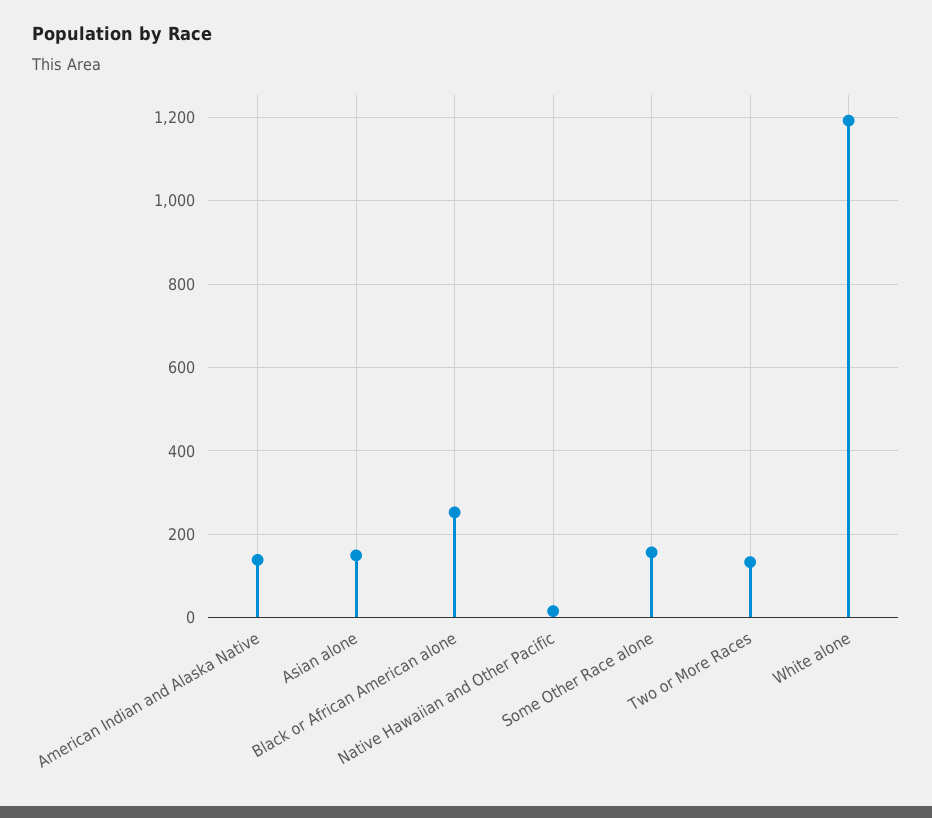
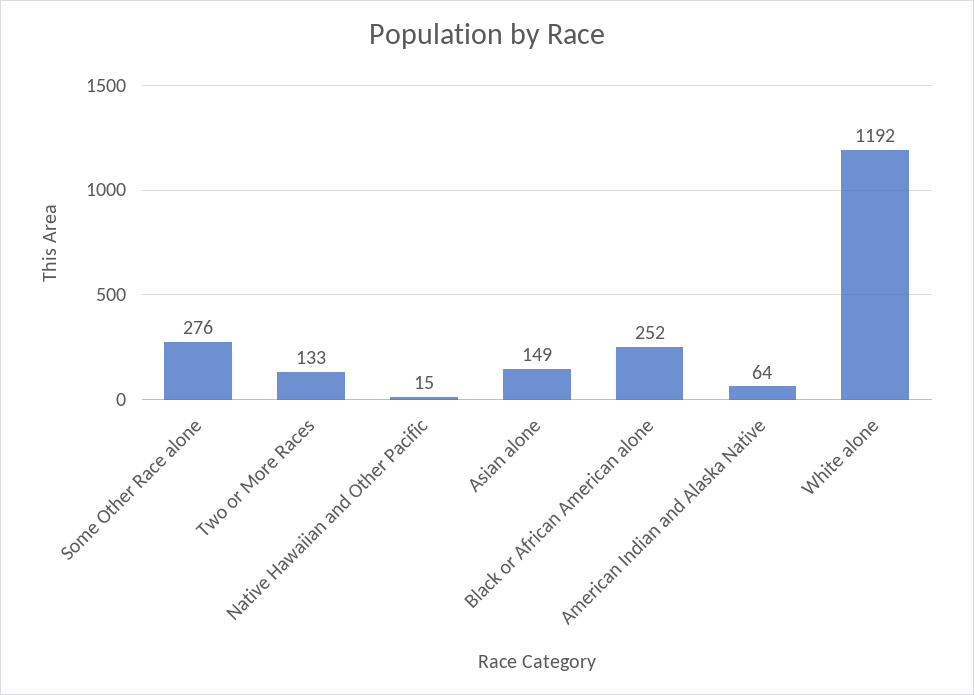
American Indian and Alaska Native: 140 -> 64
Some Other Race alone: 160 -> 276

